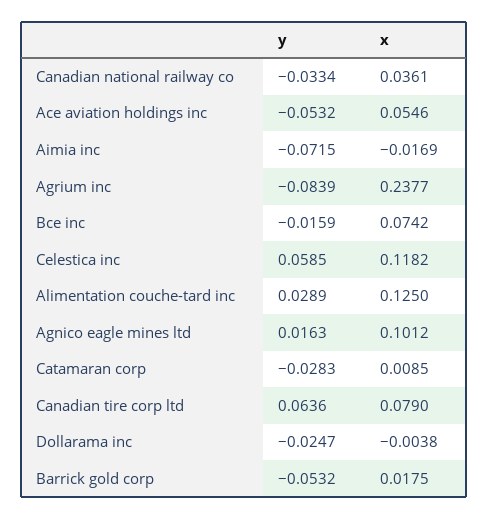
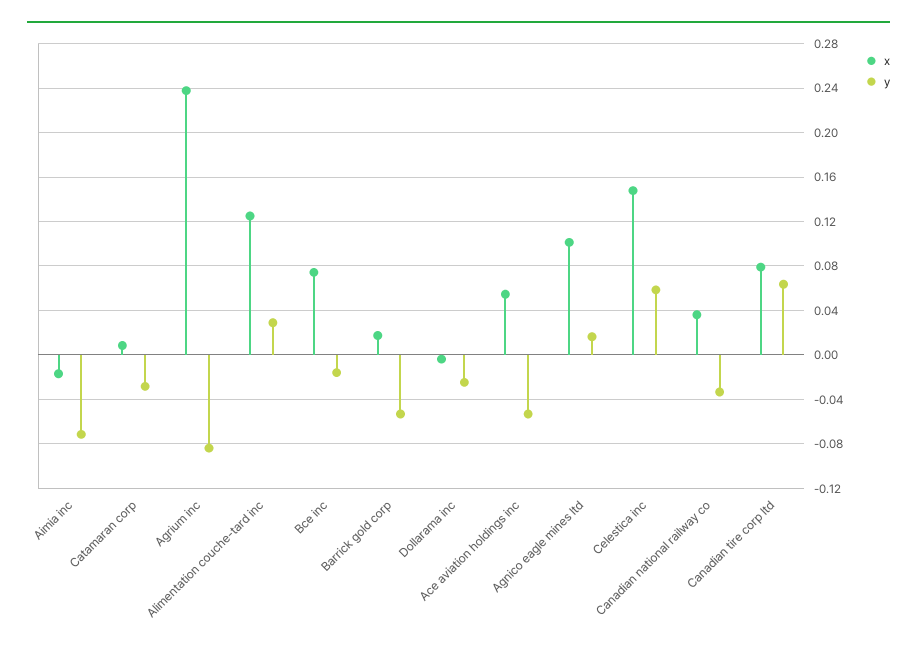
x, Celestica inc: 0.1182 -> 0.15

